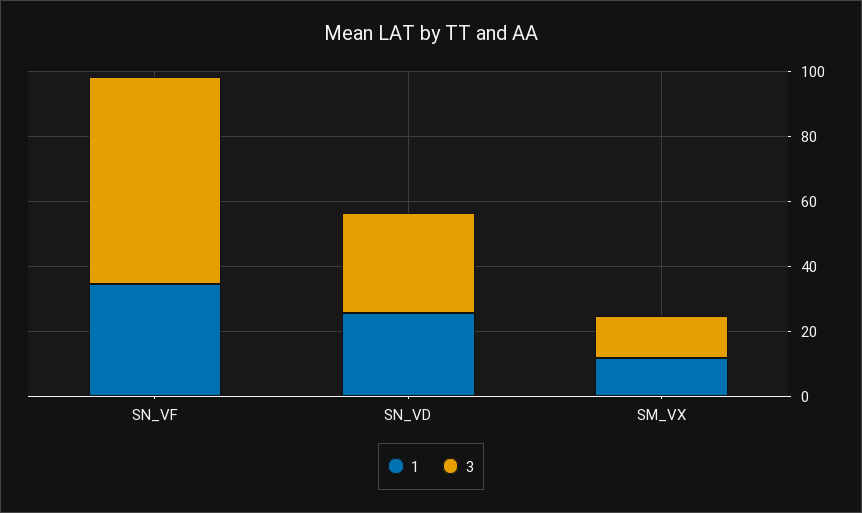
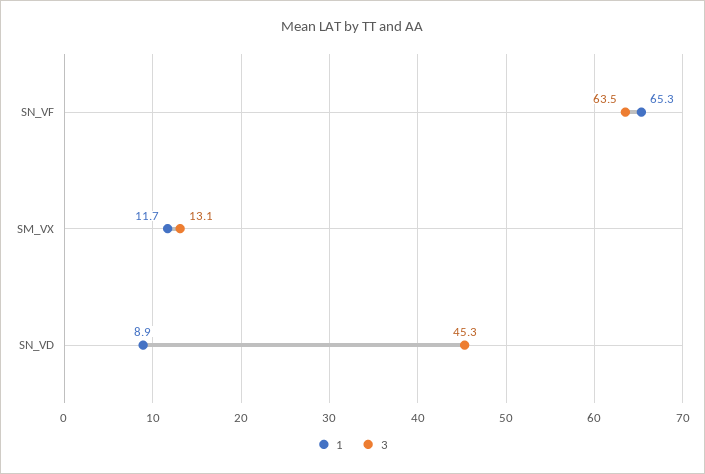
1, SN_VF: 35 -> 65.3
1, SN_VD: 25 -> 8.9
3, SN_VD: 30 -> 45.3

